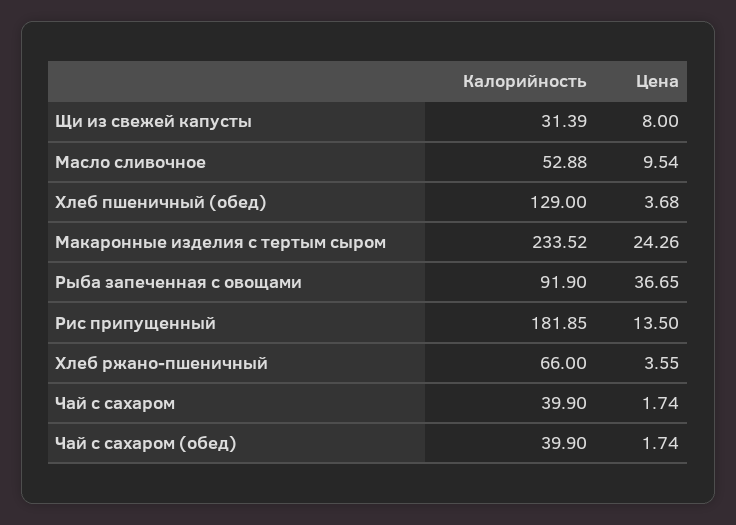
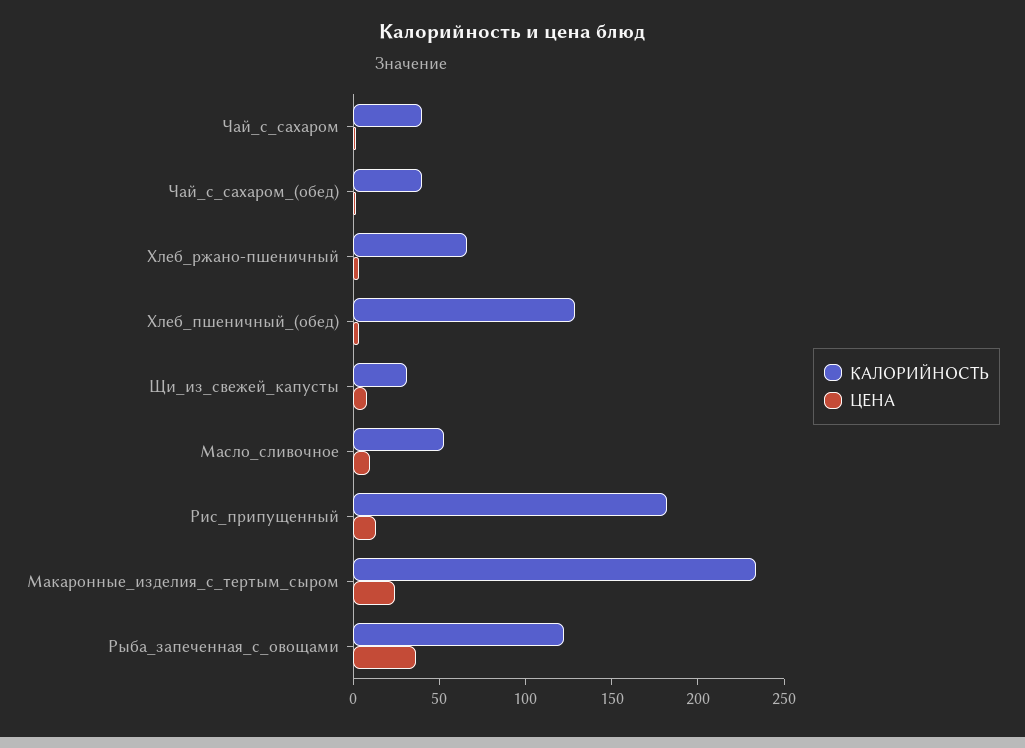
Калорийность, Рыба запеченная с овощами: 91.9 -> 120

